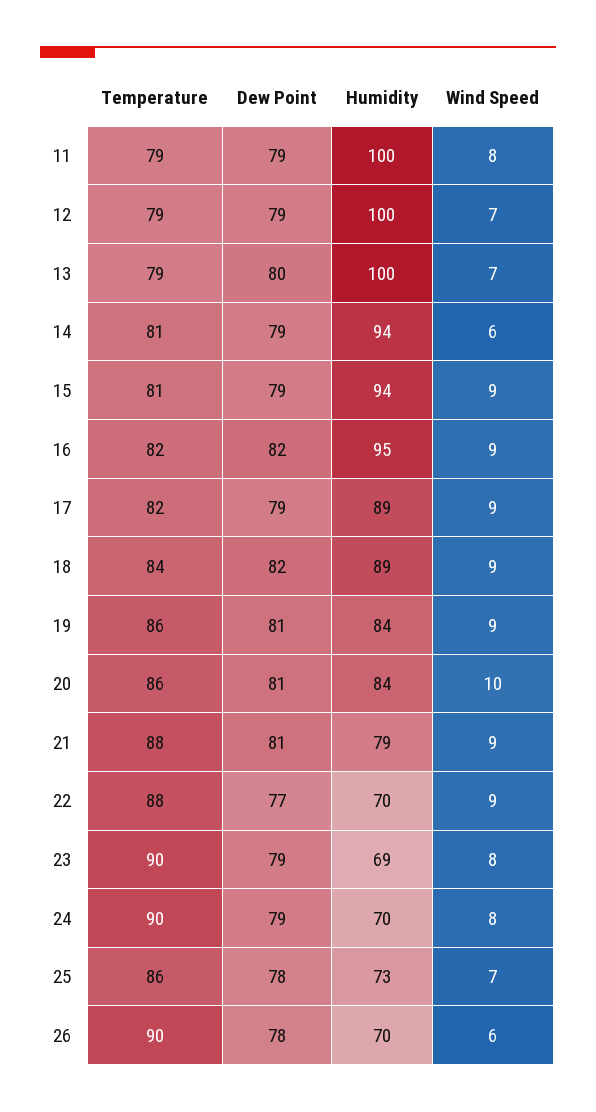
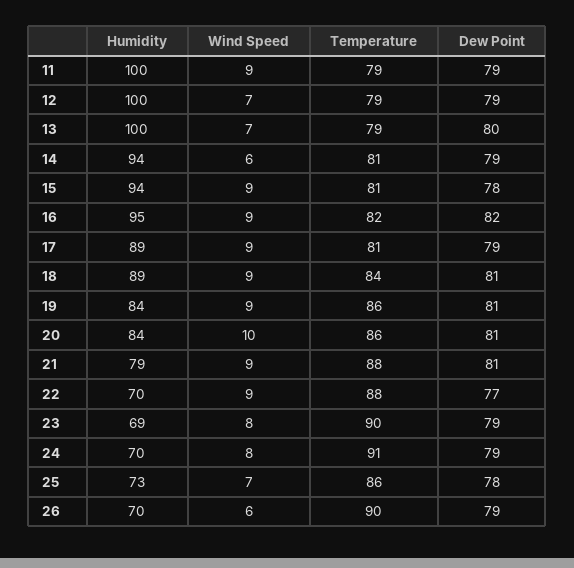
Wind Speed, 11: 8 -> 9
Dew Point, 15: 79 -> 78
Temperature, 17: 82 -> 81
Dew Point, 18: 82 -> 81
Temperature, 24: 90 -> 91
Dew Point, 26: 78 -> 79

